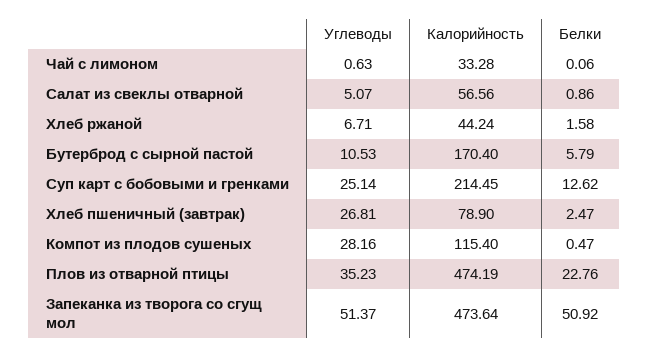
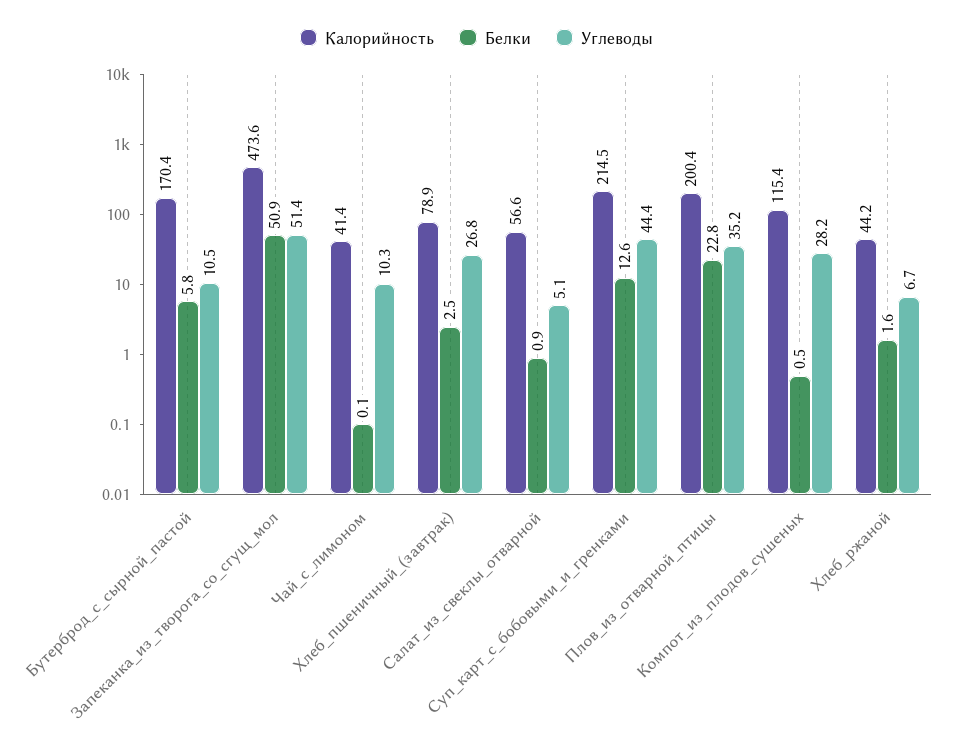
Углеводы, Чай с лимоном: 0.63 -> 10.3
Калорийность, Чай с лимоном: 33.28 -> 41.4
Углеводы, Суп карт с бобовыми и гренками: 25.14 -> 44.4
Калорийность, Плов из отварной птицы: 474.19 -> 200.4

